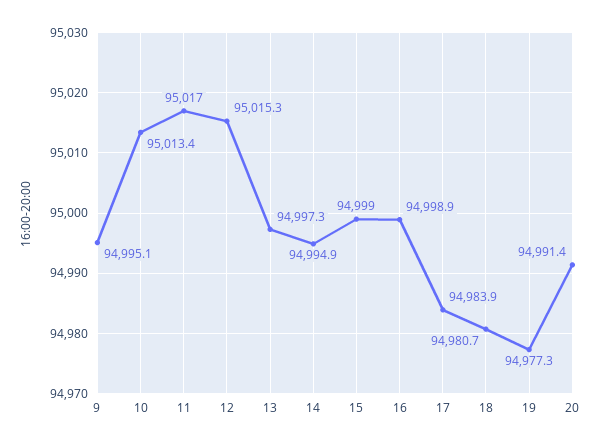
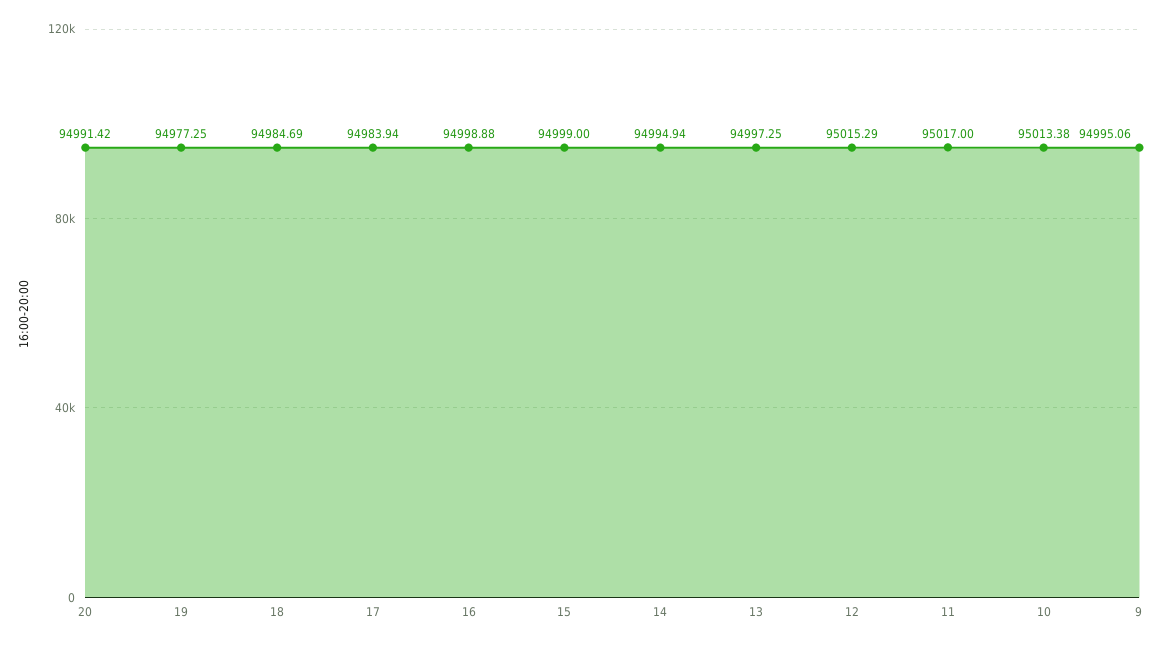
18: 94980.7 -> 94984.69

